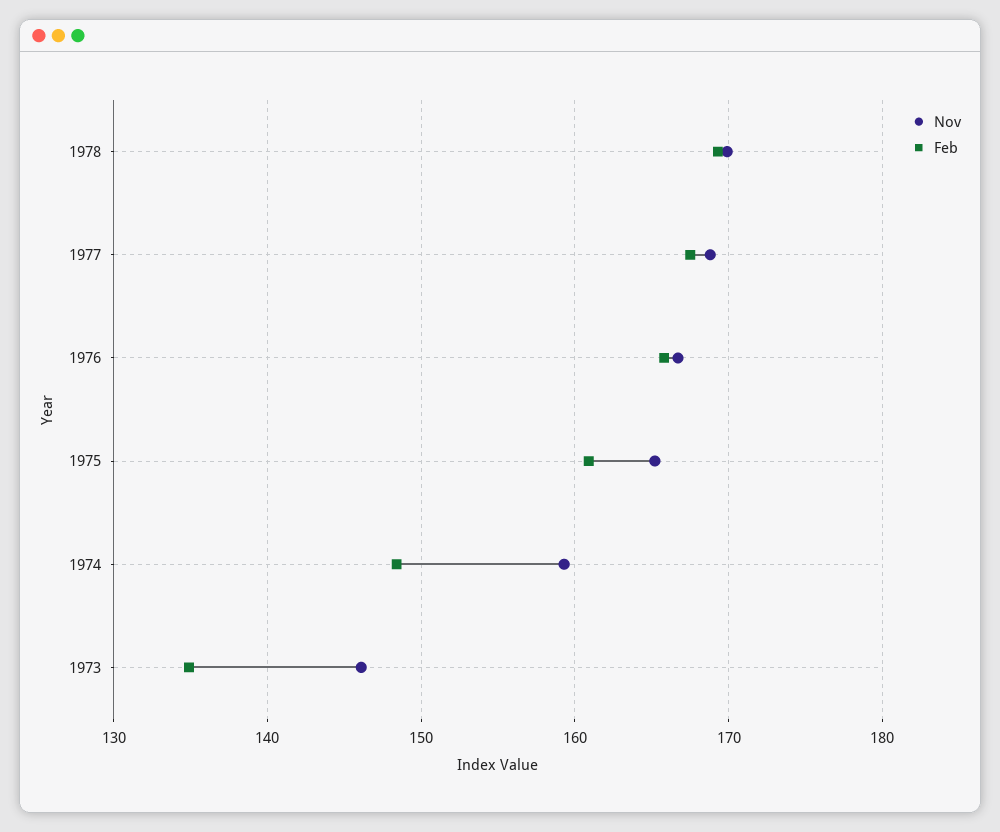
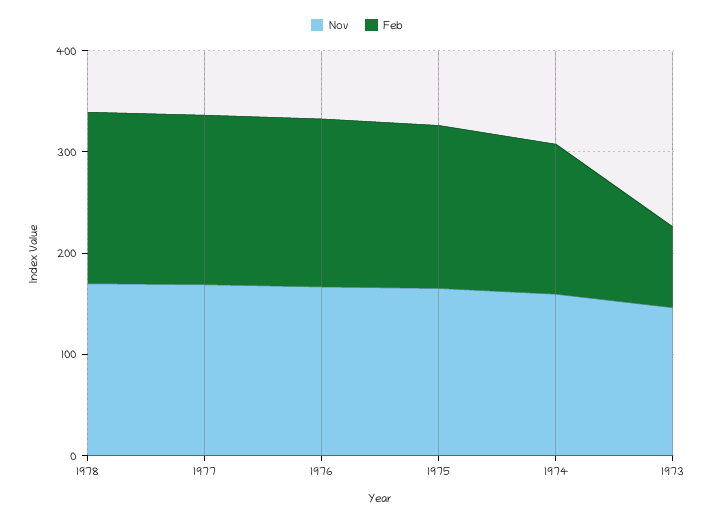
Feb, 1973: 135 -> 80

